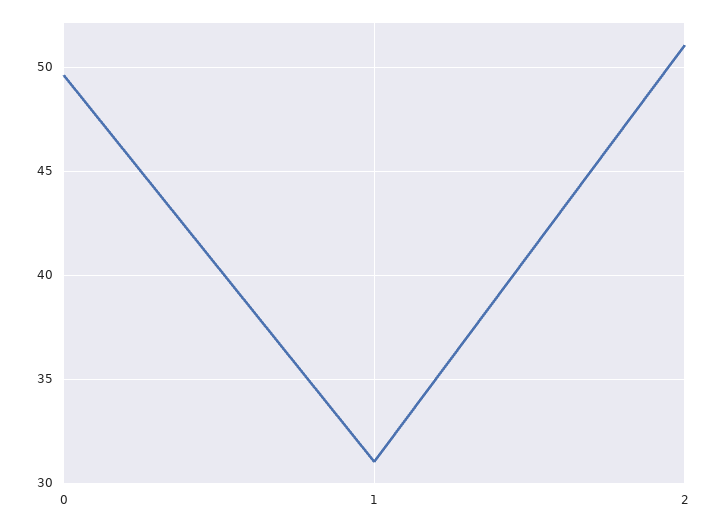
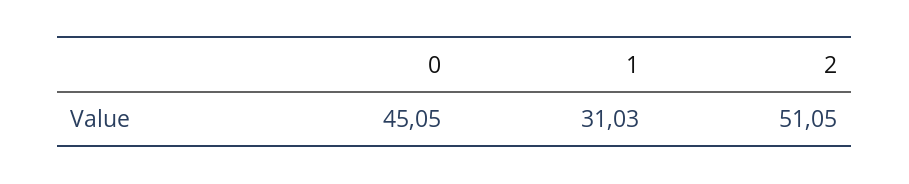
0: 49.5 -> 45.05

